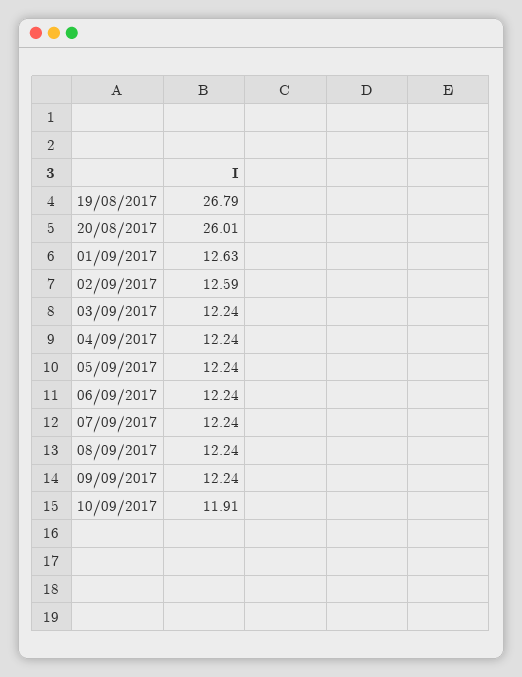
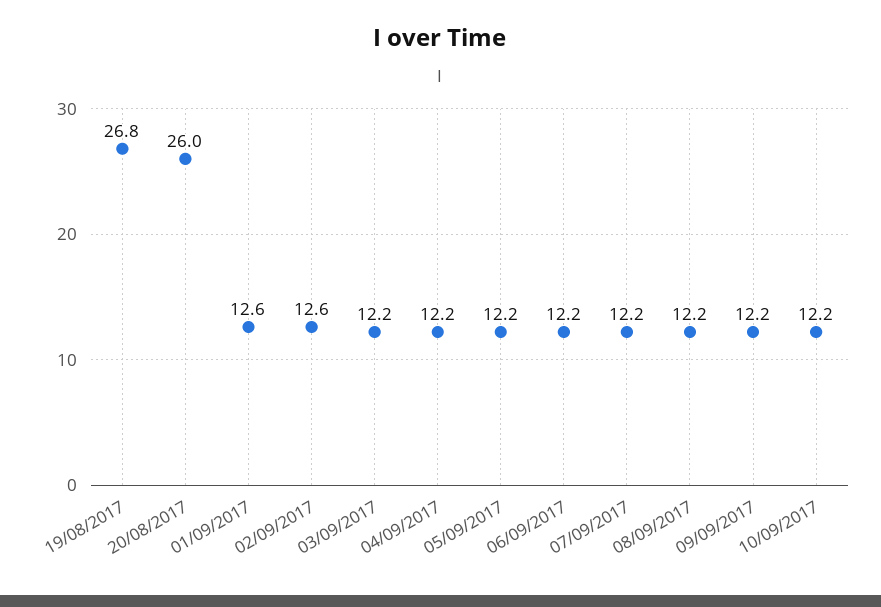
10/09/2017: 11.91 -> 12.2

